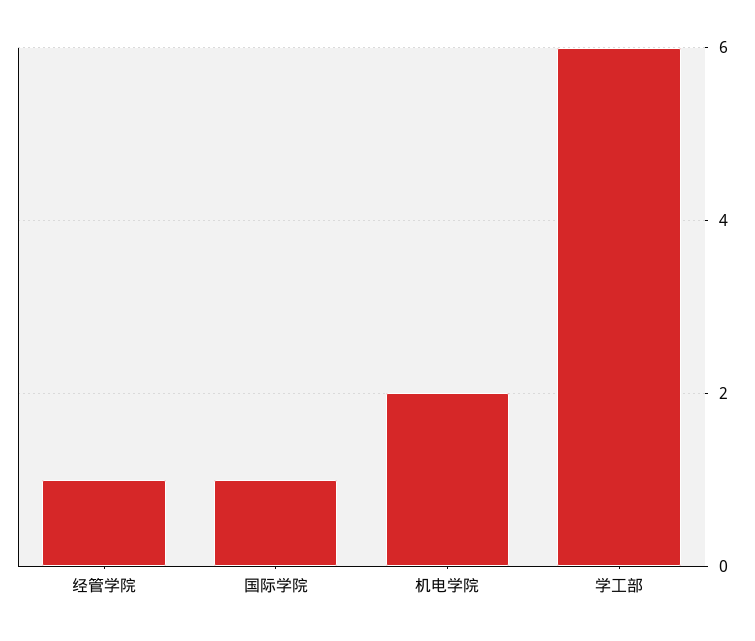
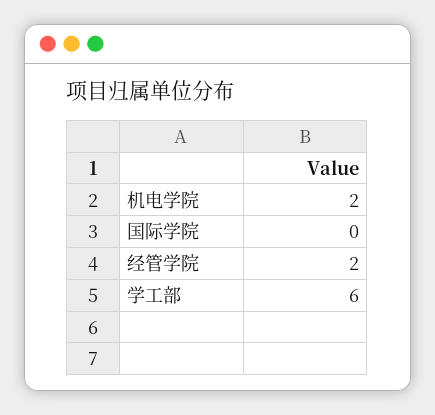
经管学院: 1 -> 2
国际学院: 1 -> 0

